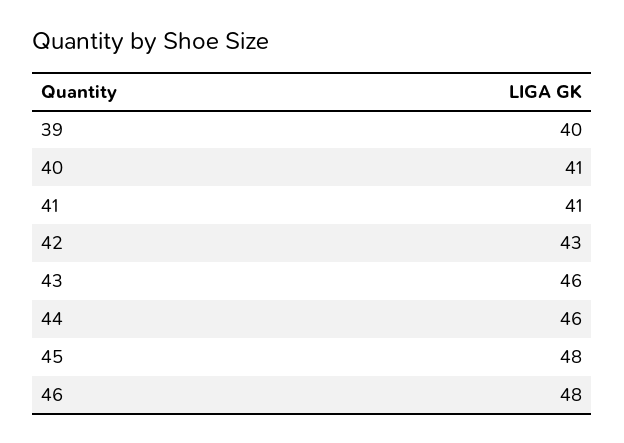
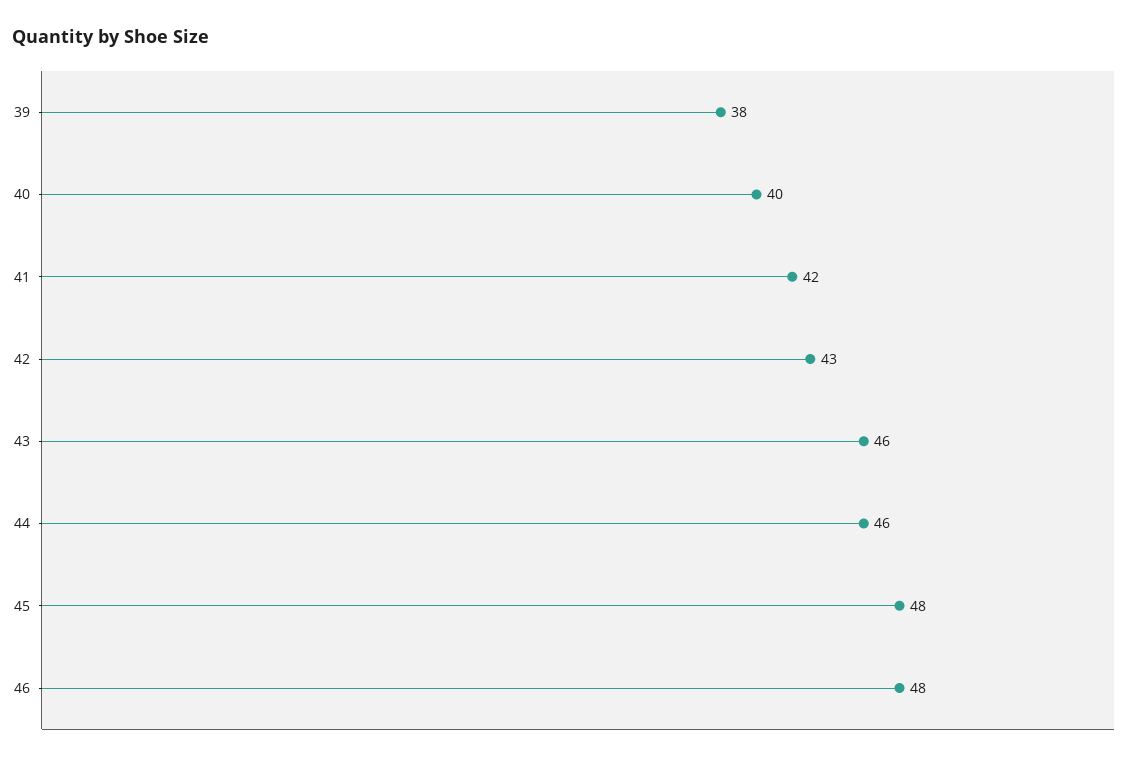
39: 40 -> 38
40: 41 -> 40
41: 41 -> 42

